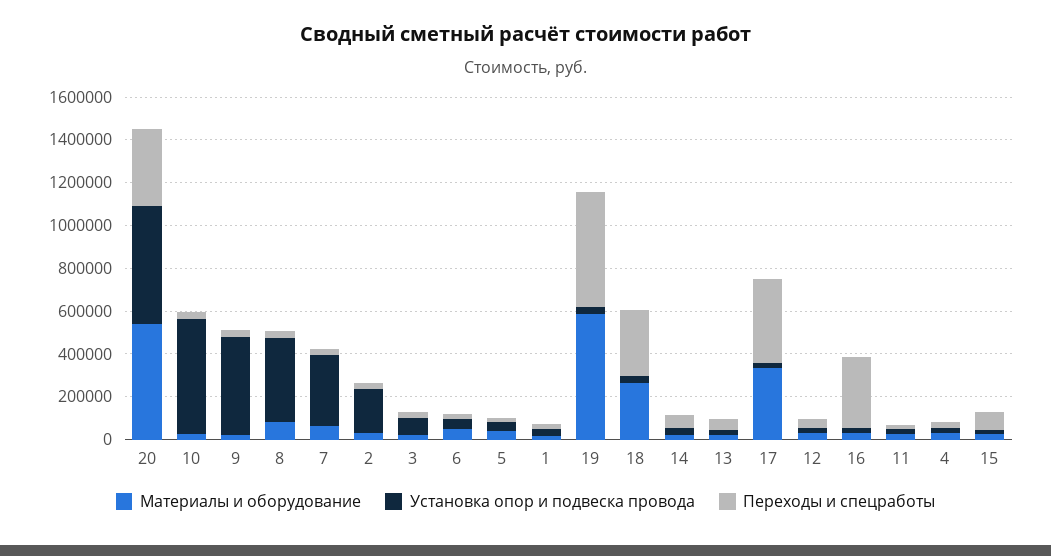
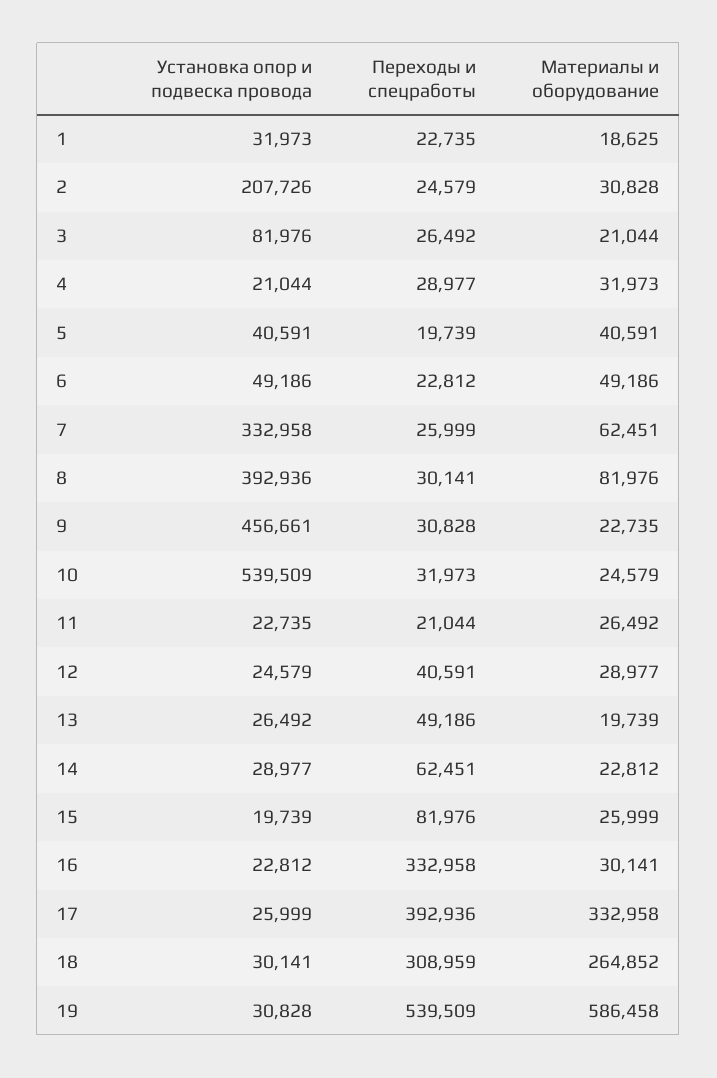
Материалы и оборудование, 20: 550000 -> none
Установка опор и подвеска провода, 20: 550000 -> none
Переходы и спецработы, 20: 350000 -> none

